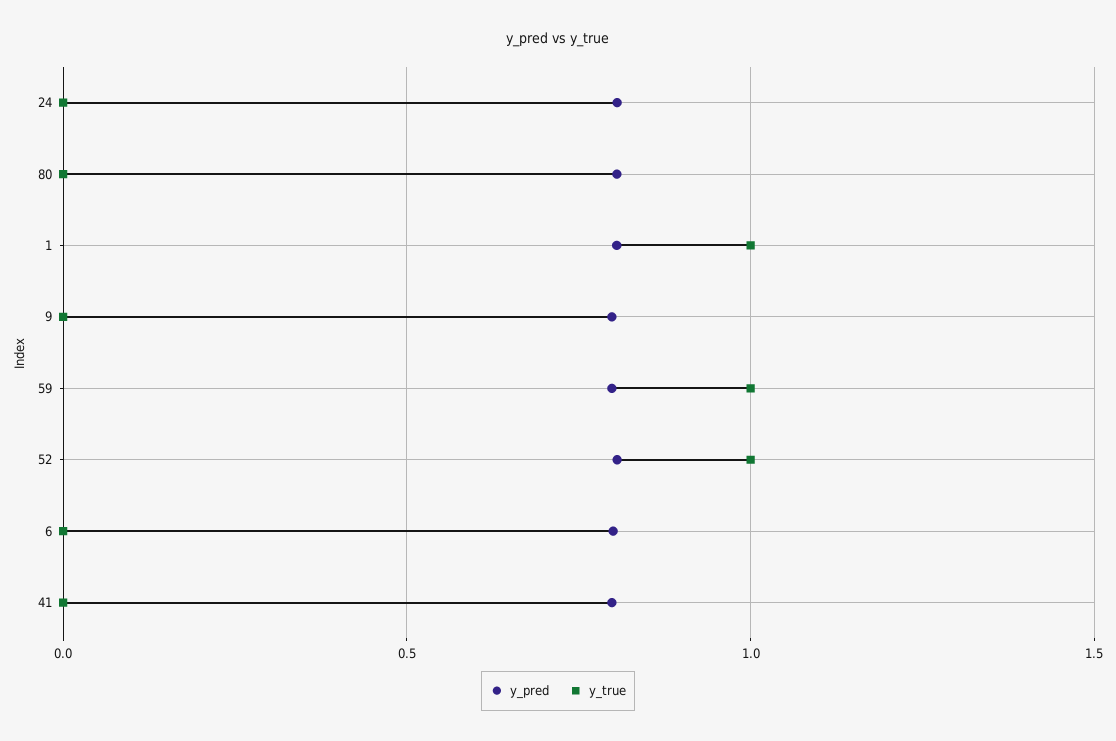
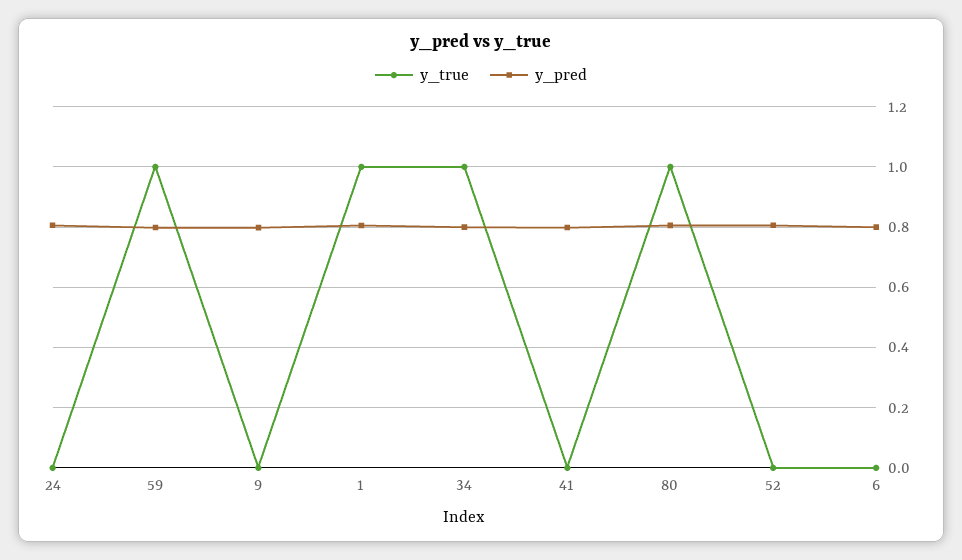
y_true, 80: 0 -> 1
y_true, 52: 1 -> 0
y_true, 34: none -> 1
y_pred, 34: none -> 0.8

